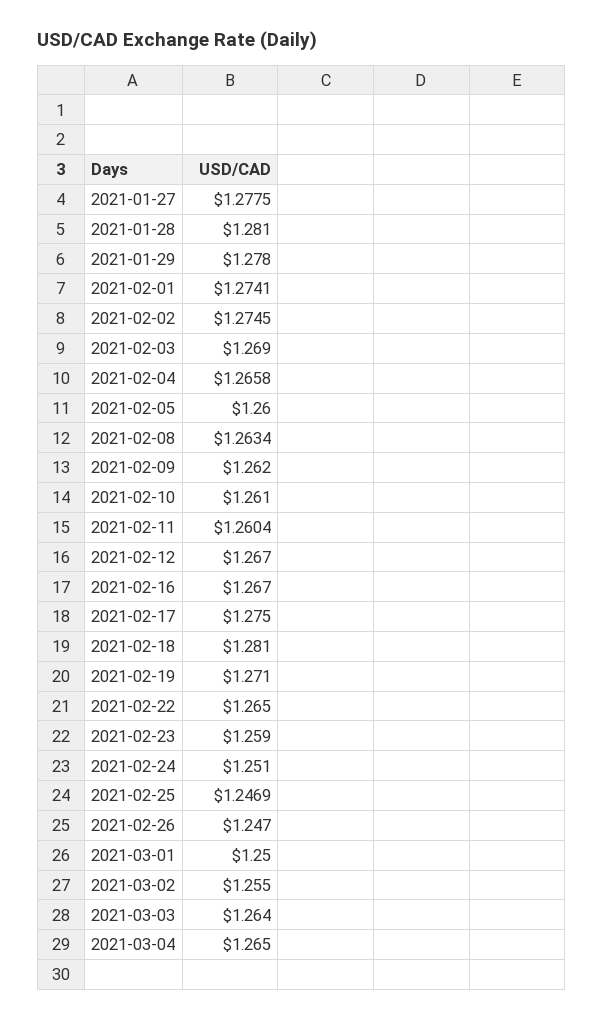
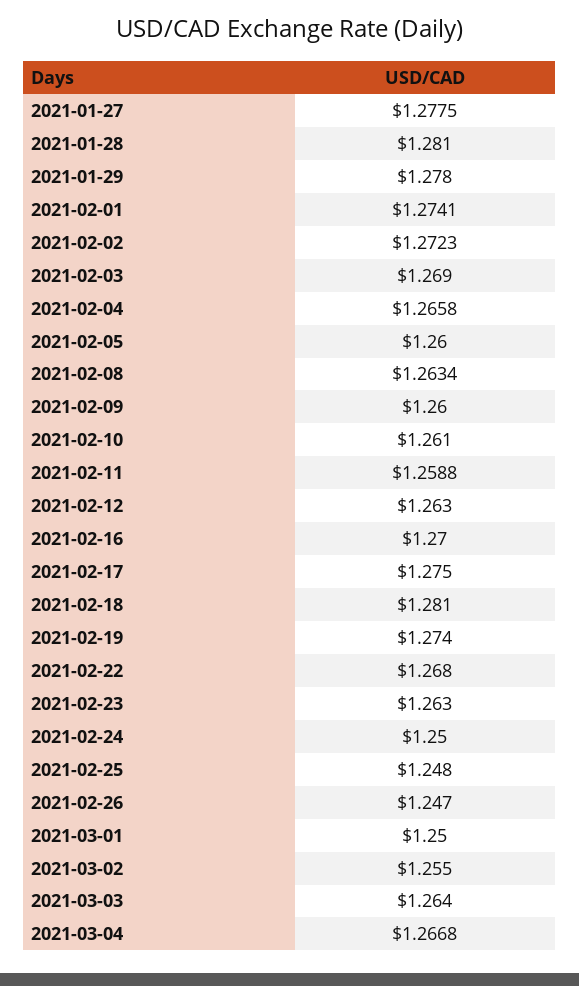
2021-02-02: 1.2745 -> 1.2723
2021-02-09: 1.262 -> 1.26
2021-02-11: 1.2604 -> 1.2588
2021-02-12: 1.267 -> 1.263
2021-02-16: 1.267 -> 1.27
2021-02-19: 1.271 -> 1.274
2021-02-22: 1.265 -> 1.268
2021-02-23: 1.259 -> 1.263
2021-02-24: 1.251 -> 1.25
2021-02-25: 1.2469 -> 1.248
2021-03-04: 1.265 -> 1.2668

